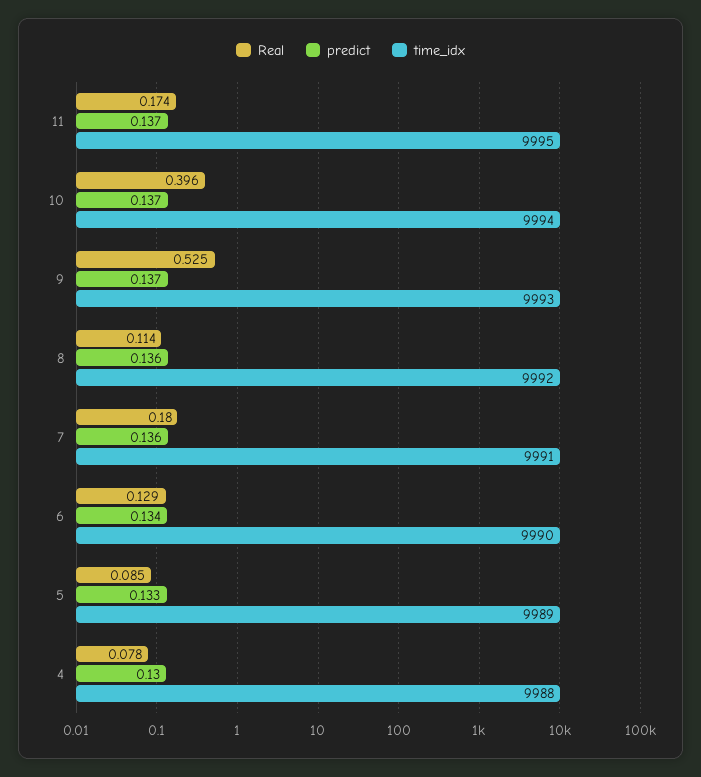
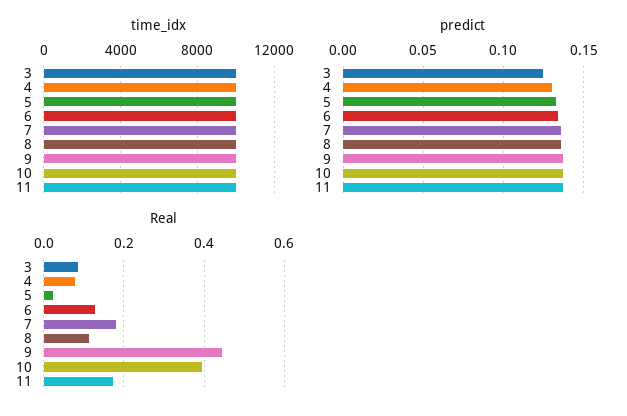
Real, 9: 0.525 -> 0.44
Real, 5: 0.085 -> 0.02
time_idx, 3: none -> 10000
predict, 3: none -> 0.125
Real, 3: none -> 0.08

